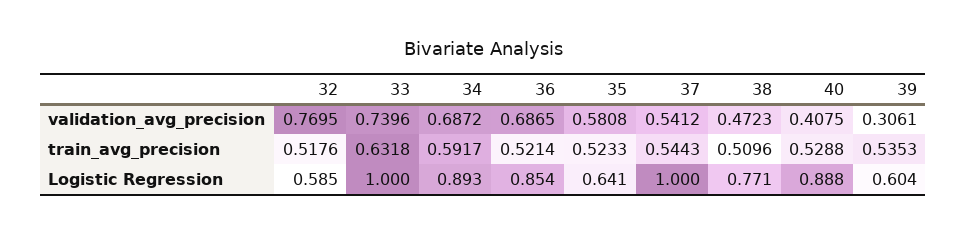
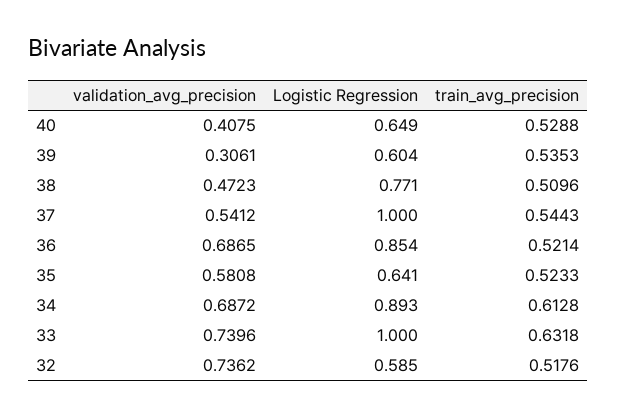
32, validation_avg_precision: 0.7695 -> 0.7362
34, train_avg_precision: 0.5917 -> 0.6128
40, Logistic Regression: 0.888 -> 0.649

